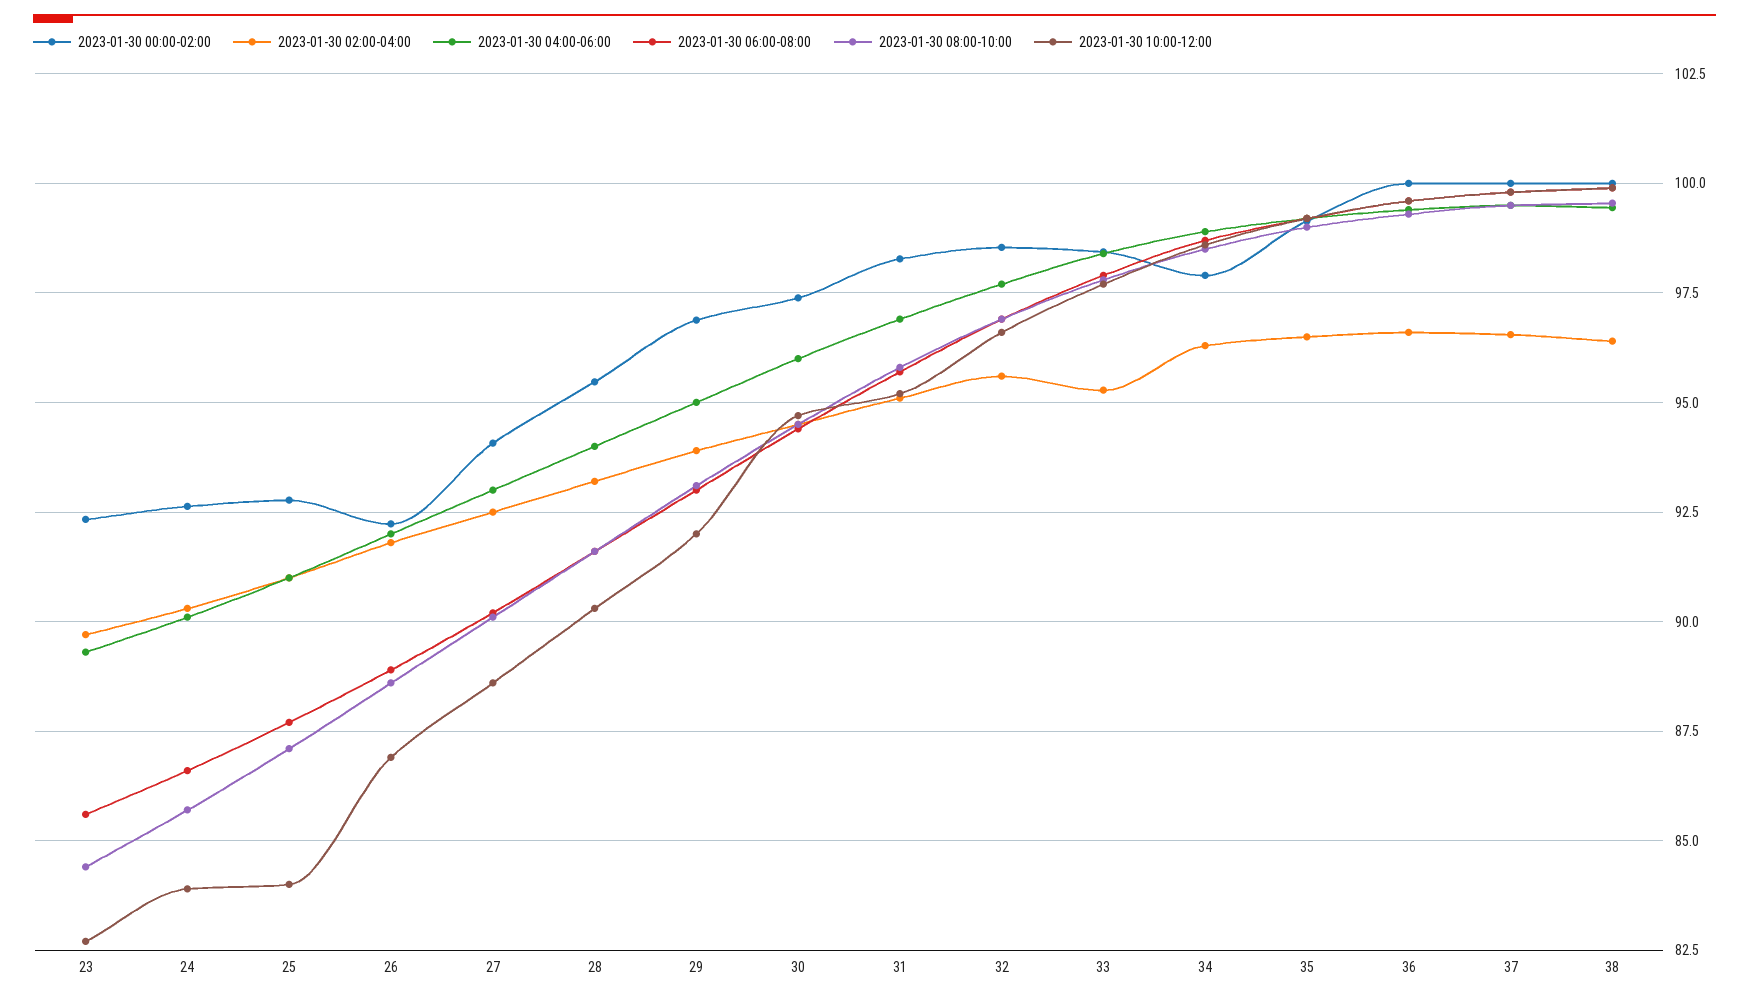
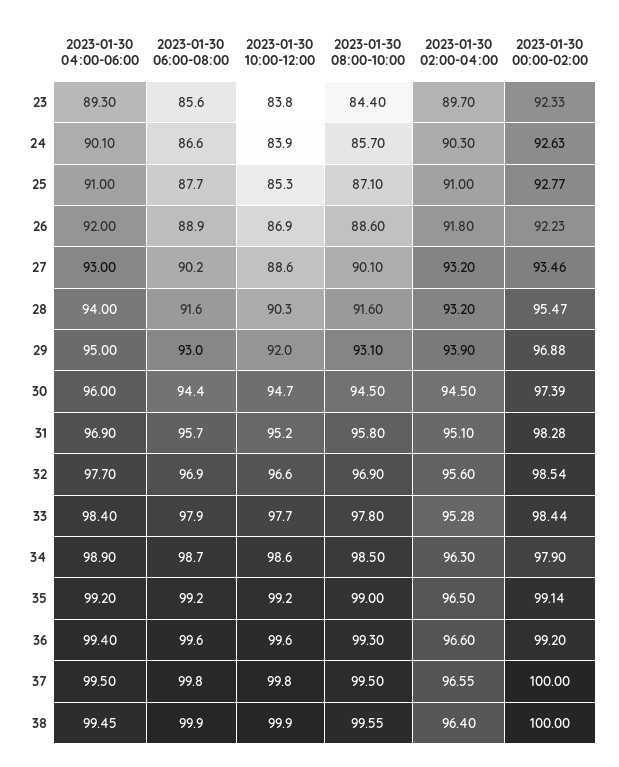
2023-01-30 10:00-12:00, 23: 82.75 -> 83.8
2023-01-30 10:00-12:00, 25: 84 -> 85.3
2023-01-30 00:00-02:00, 27: 94 -> 93.46
2023-01-30 02:00-04:00, 27: 92.5 -> 93.2
2023-01-30 00:00-02:00, 36: 100 -> 99.2

